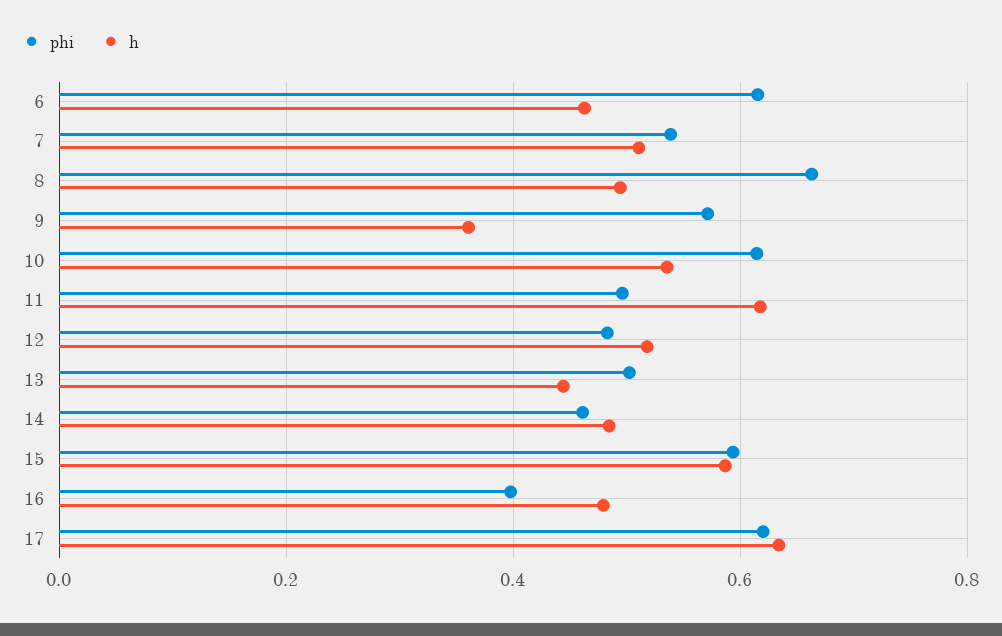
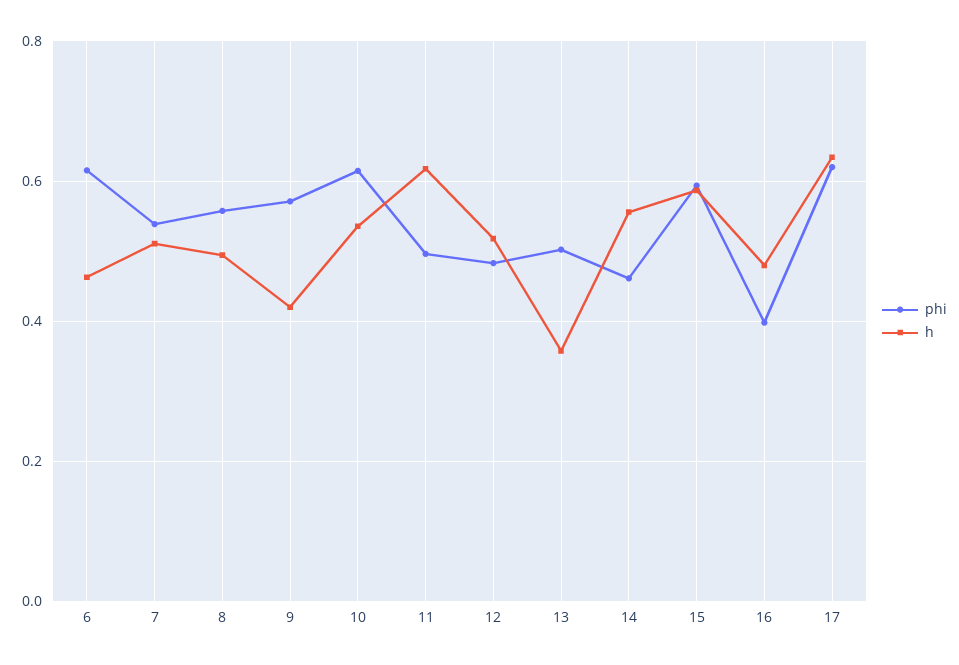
phi, 8: 0.66 -> 0.56
h, 9: 0.36 -> 0.42
h, 13: 0.44 -> 0.36
h, 14: 0.48 -> 0.56

